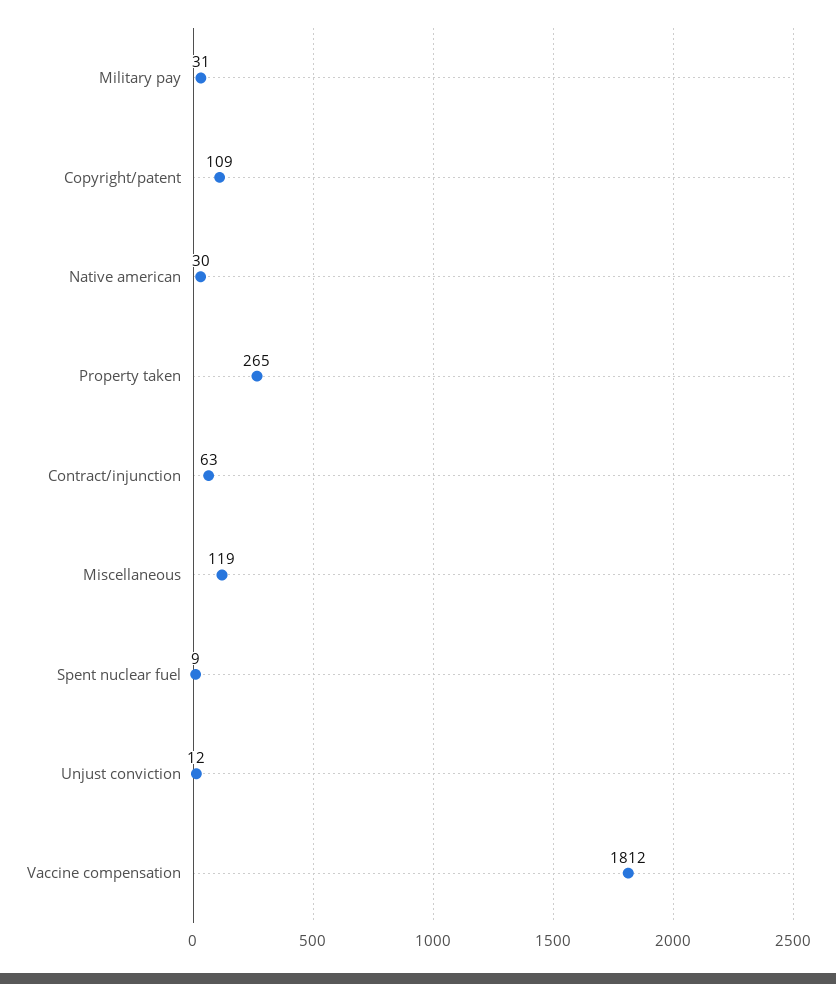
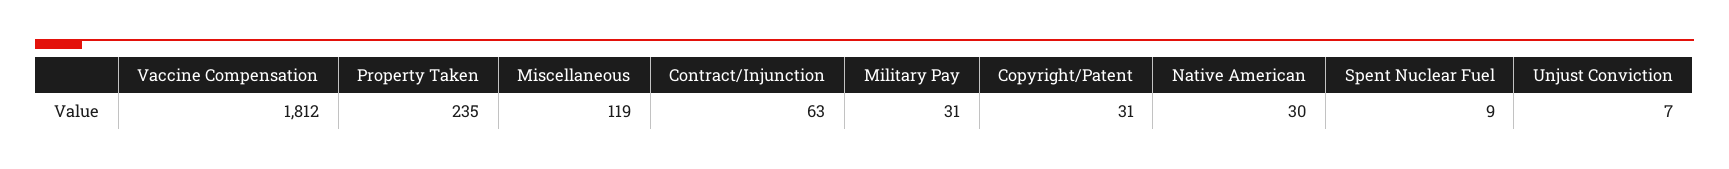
Copyright/patent: 109 -> 31
Property taken: 265 -> 235
Unjust conviction: 12 -> 7

